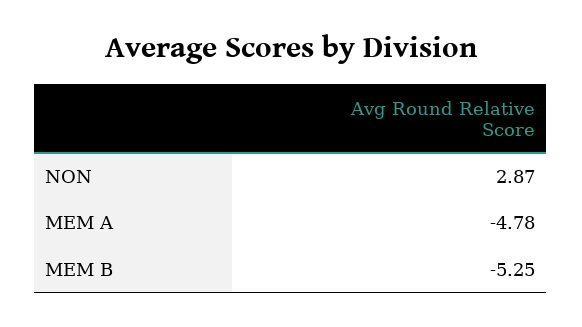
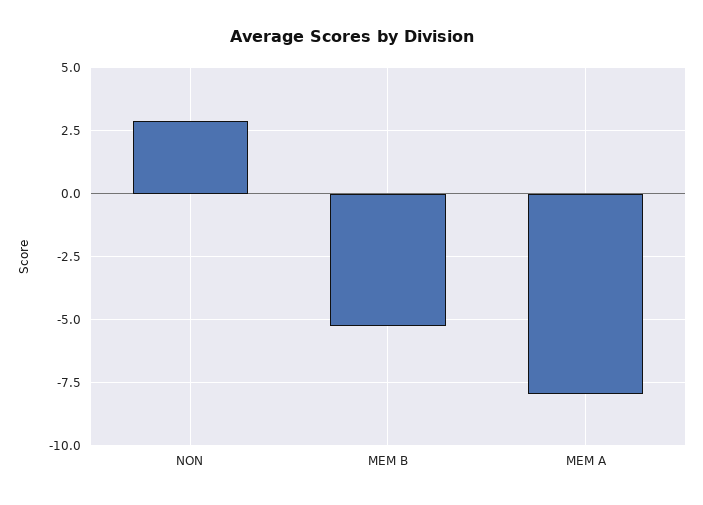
MEM A: -4.78 -> -8

